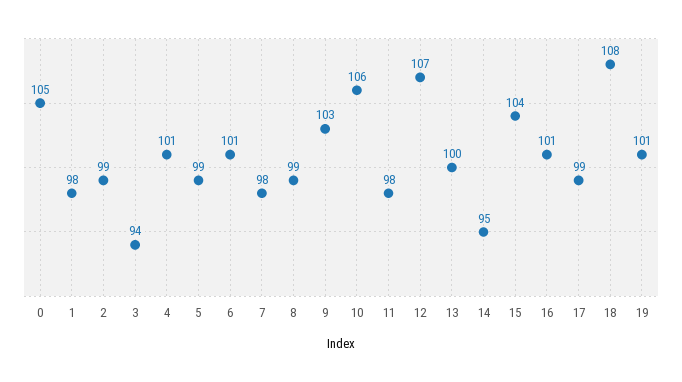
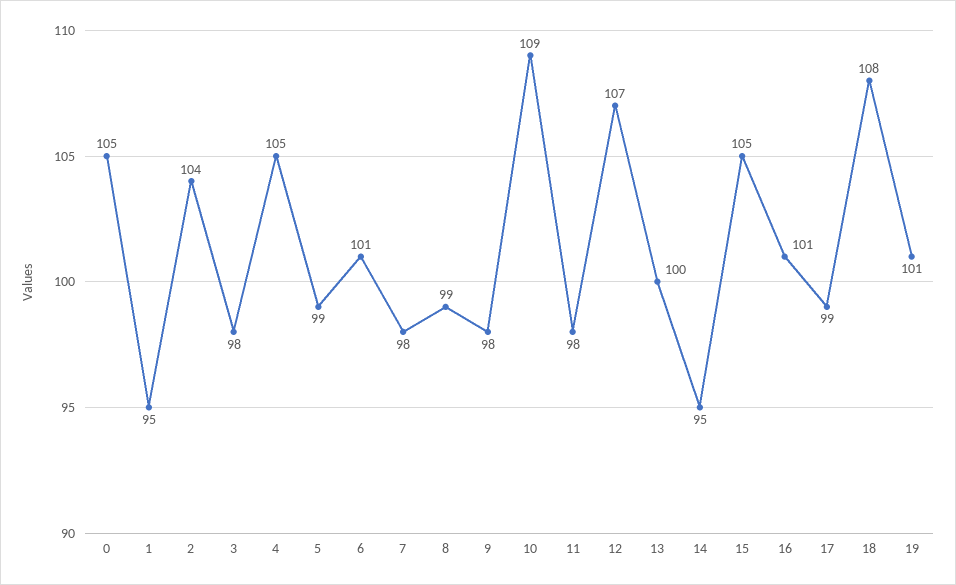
1: 98 -> 95
2: 99 -> 104
3: 94 -> 98
4: 101 -> 105
9: 103 -> 98
10: 106 -> 109
15: 104 -> 105

